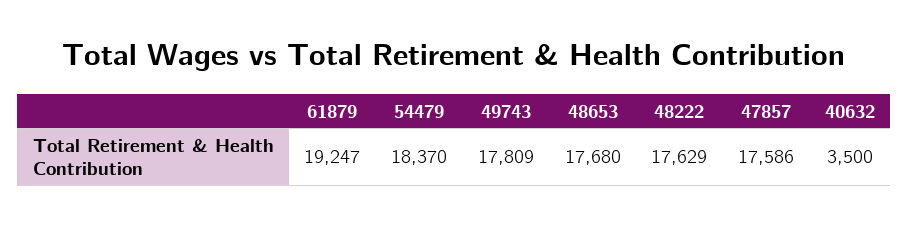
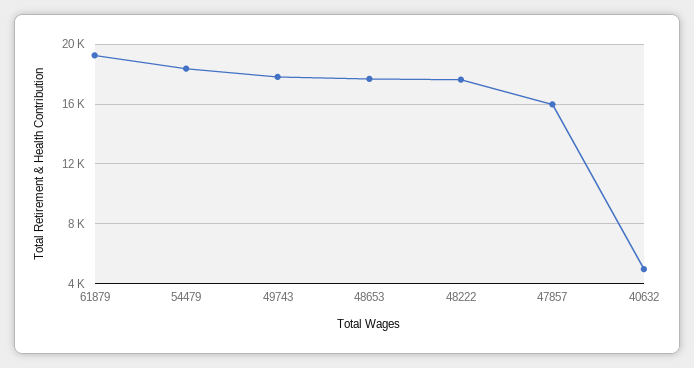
47857: 17586 -> 16000
40632: 3500 -> 5000

